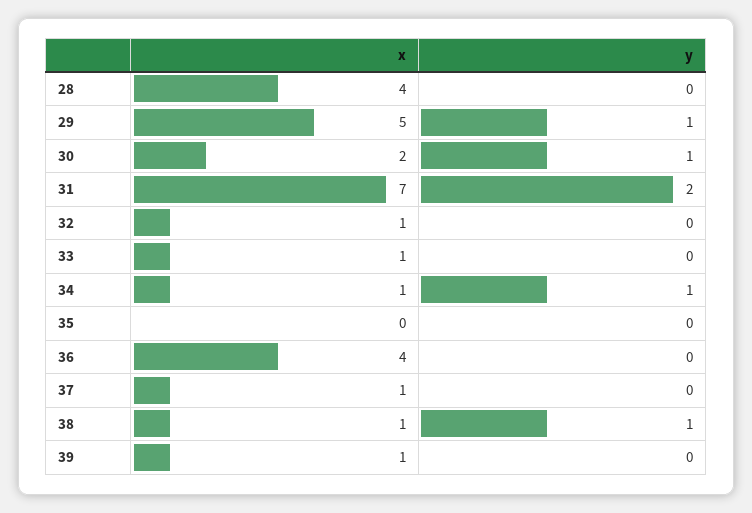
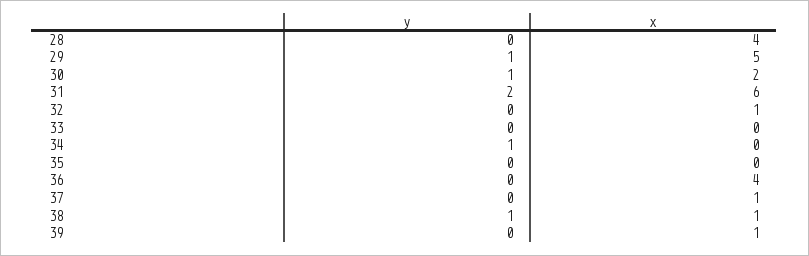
x, 31: 7 -> 6
x, 33: 1 -> 0
x, 34: 1 -> 0

